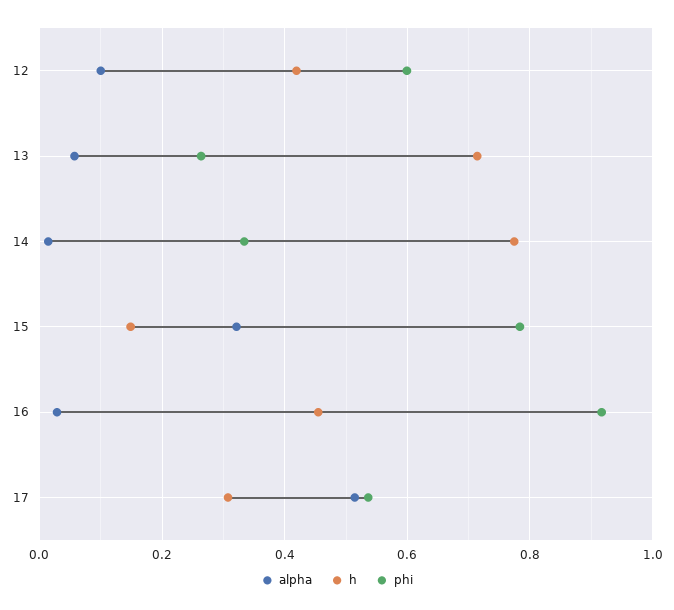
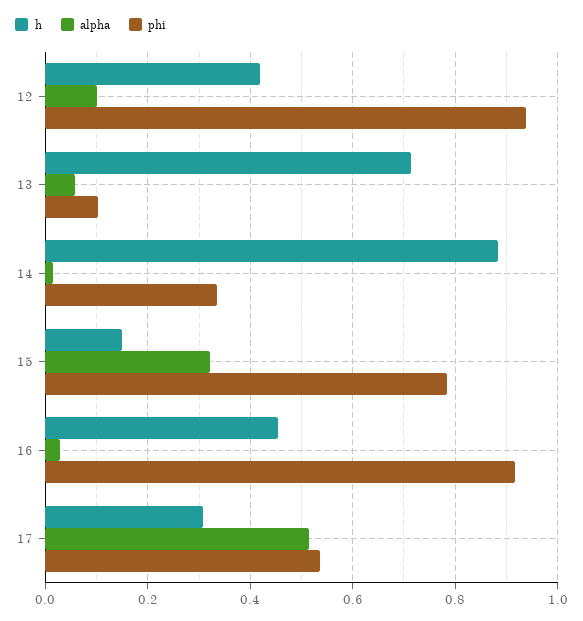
phi, 12: 0.6 -> 0.94
phi, 13: 0.26 -> 0.1
h, 14: 0.78 -> 0.88

